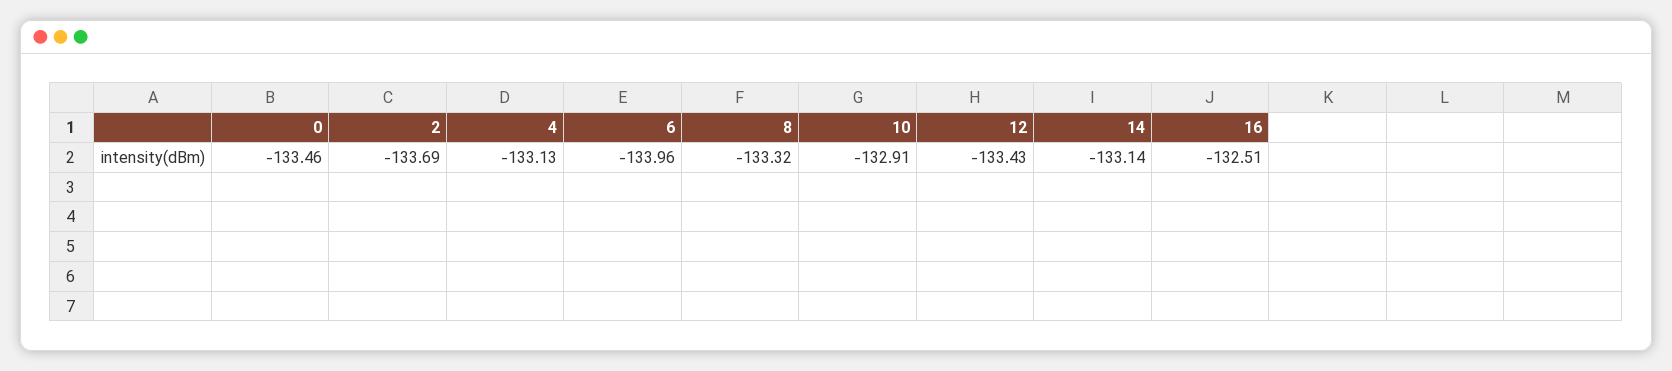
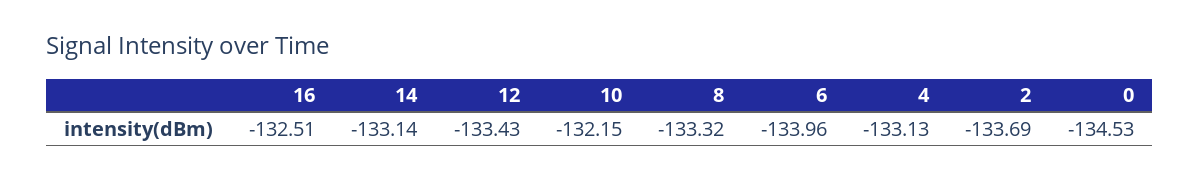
0: -133.46 -> -134.53
10: -132.91 -> -132.15

